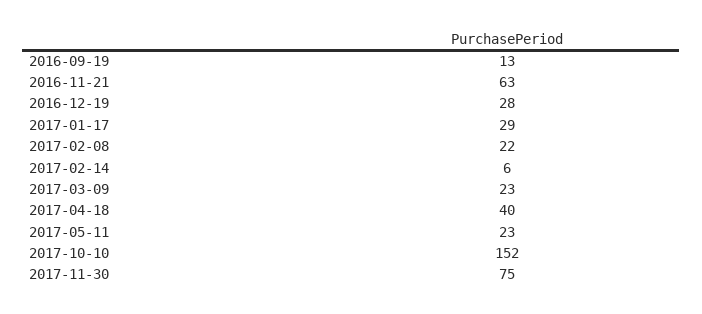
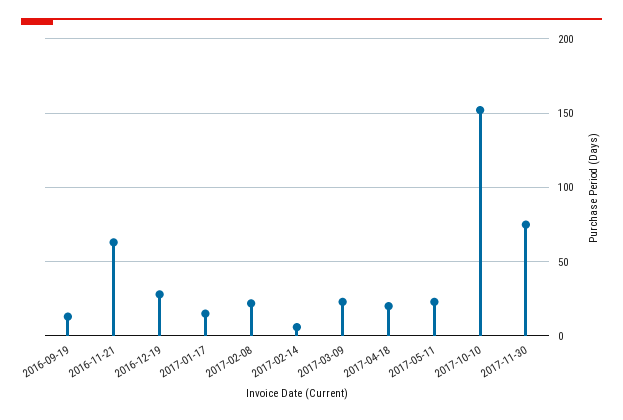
2017-01-17: 29 -> 15
2017-04-18: 40 -> 20

